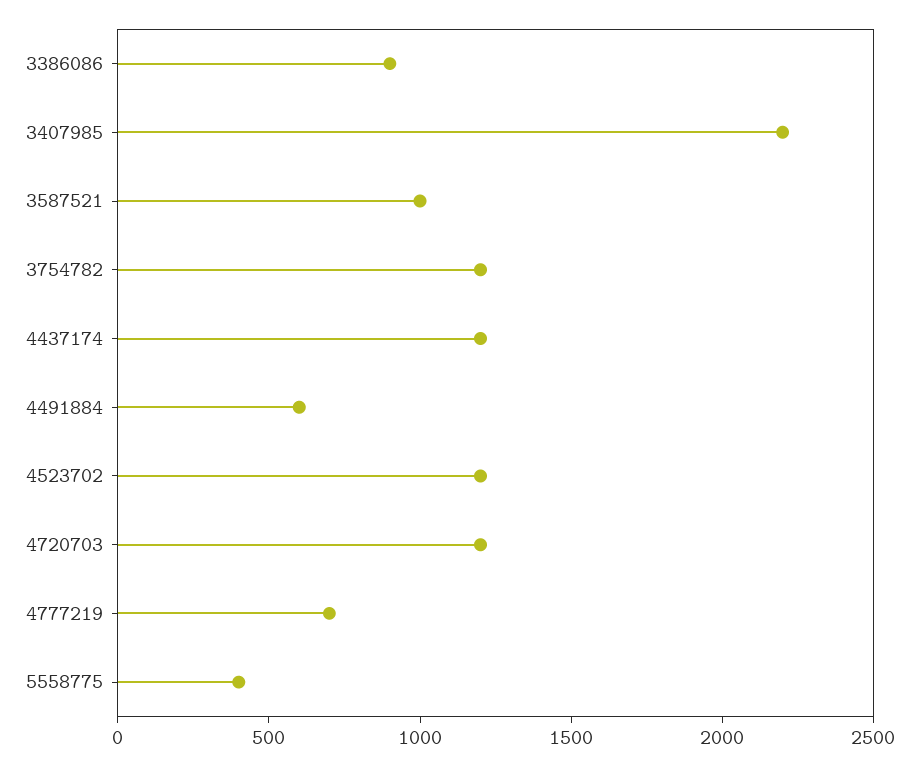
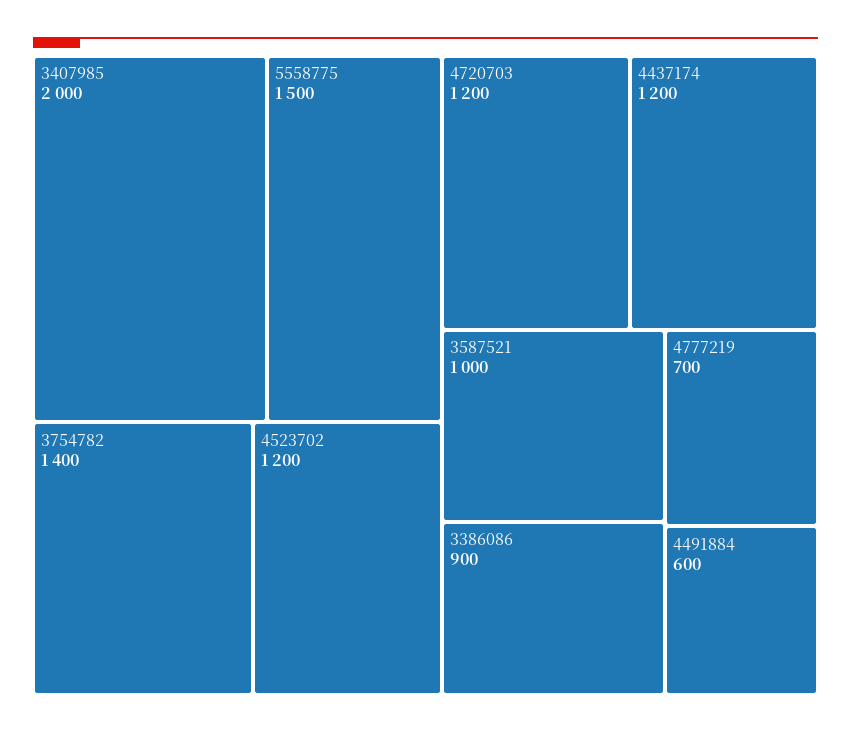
3407985: 2200 -> 2000
3754782: 1200 -> 1400
5558775: 400 -> 1500

